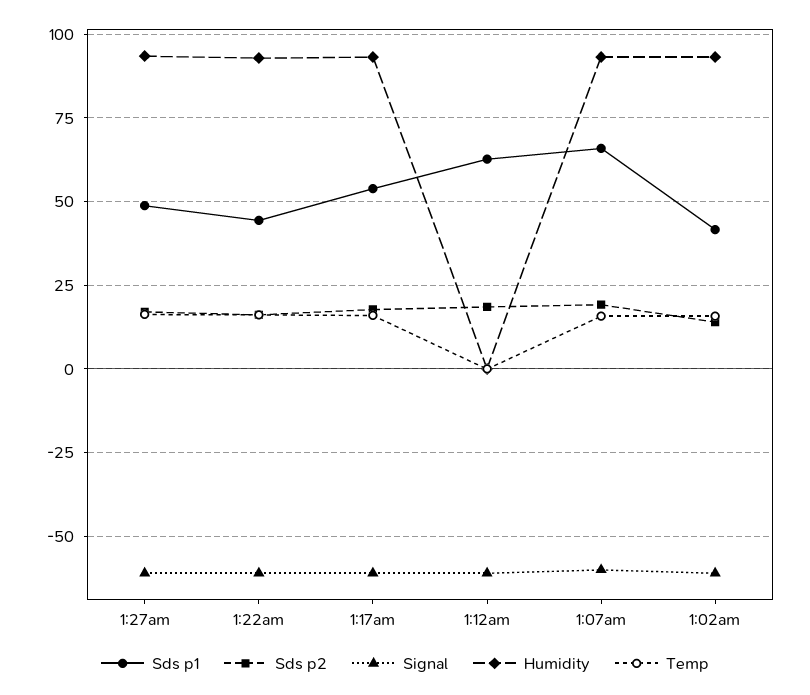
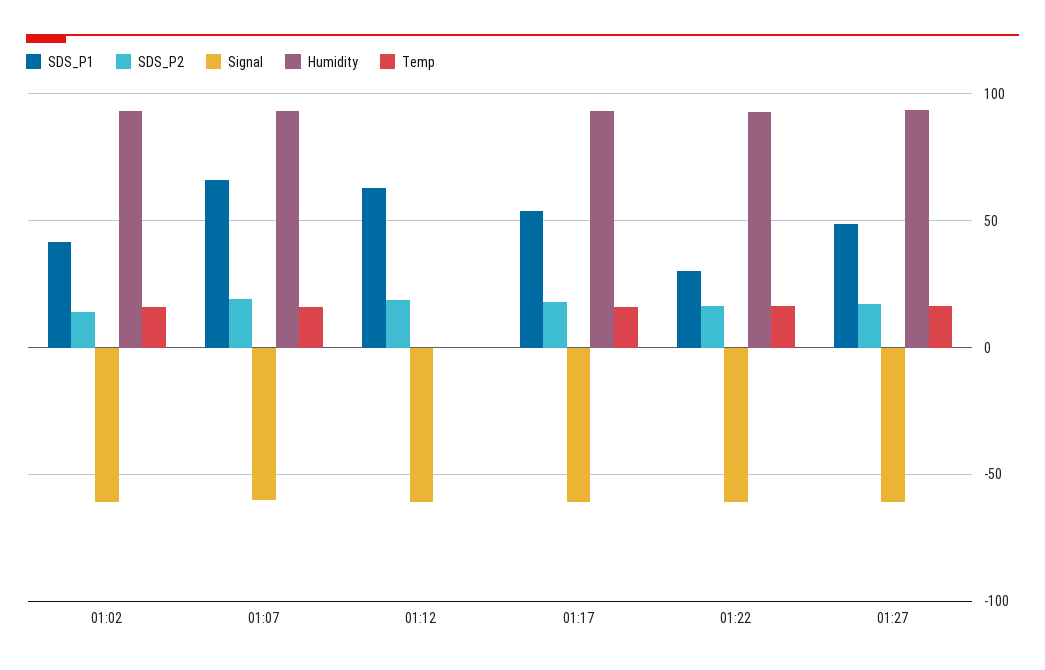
Sds p1, 1:22am: 45 -> 30

